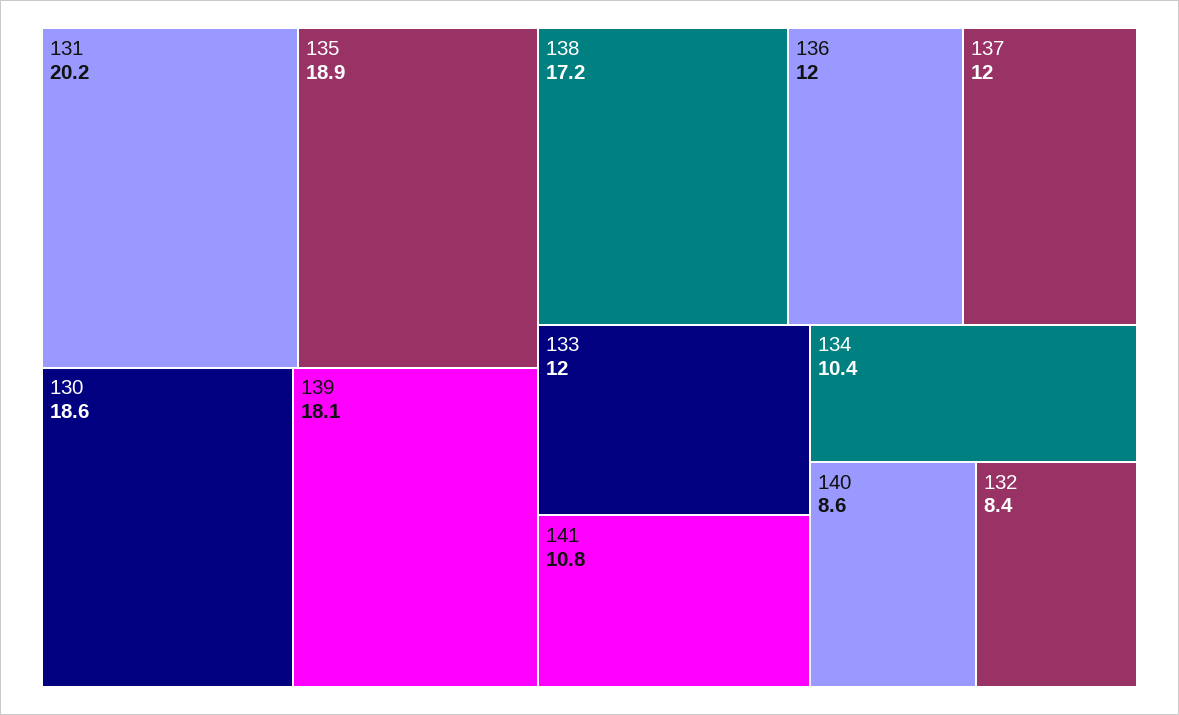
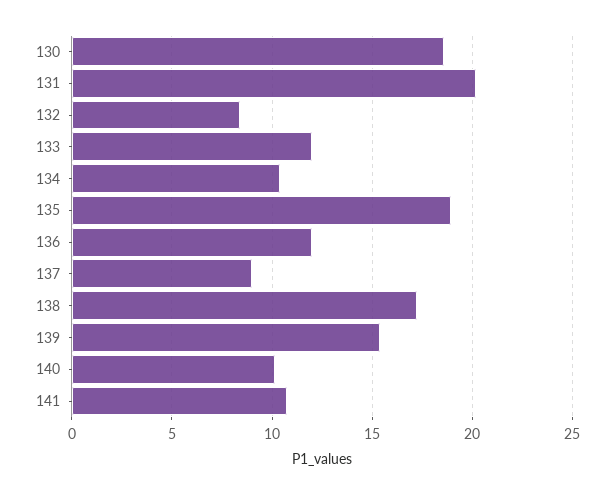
139: 18.1 -> 15.5
137: 12 -> 9
140: 8.6 -> 10

